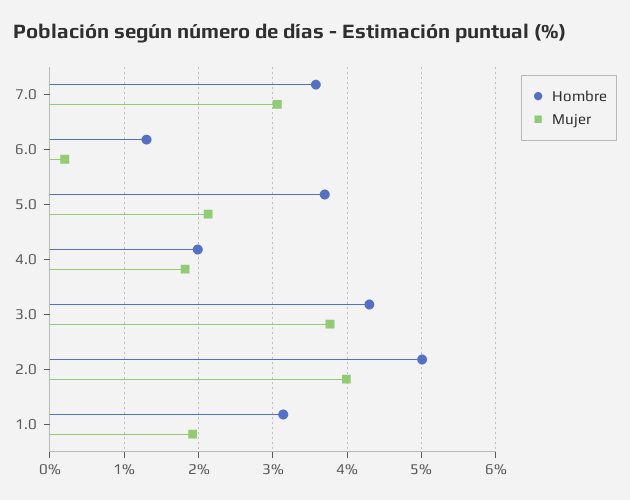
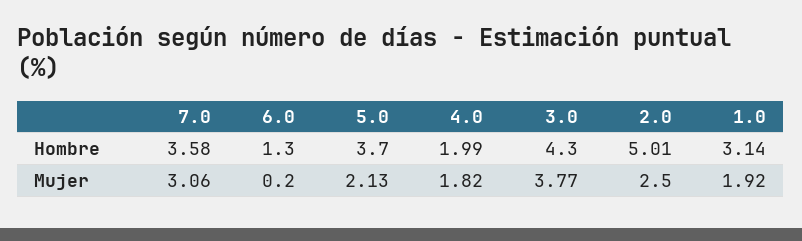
Mujer, 2.0: 4 -> 2.5

